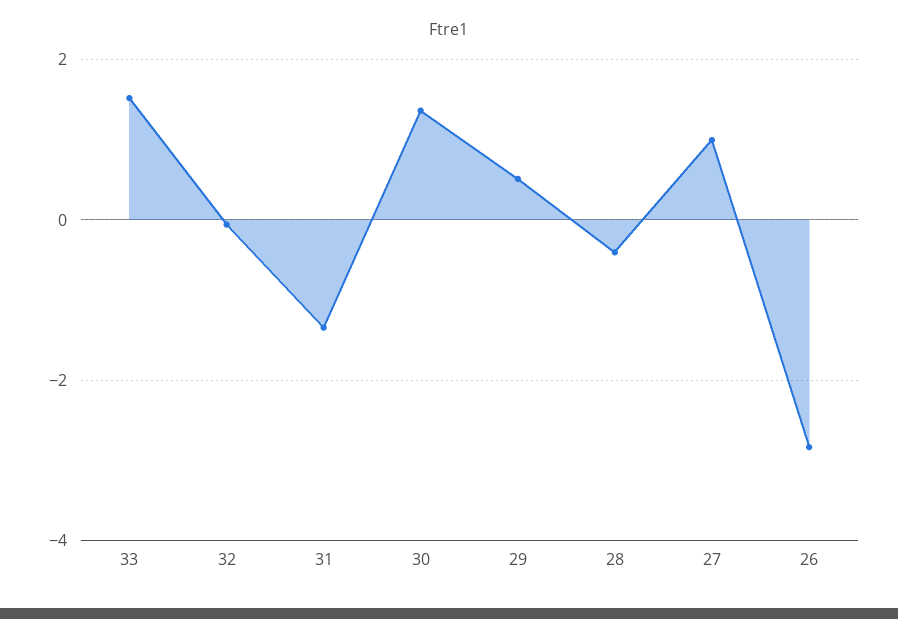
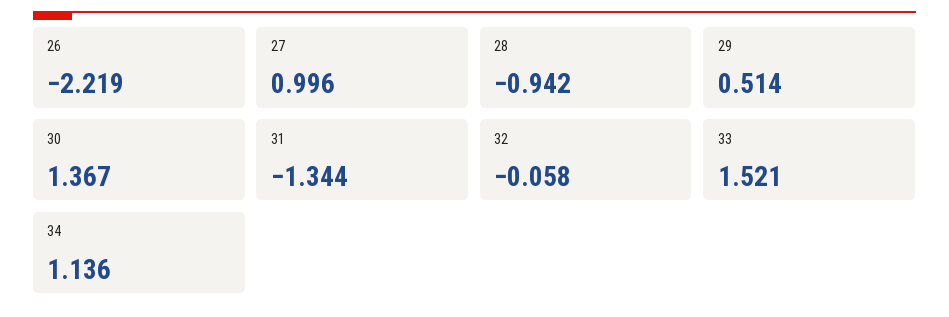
28: -0.4 -> -0.942
26: -2.8 -> -2.219
34: none -> 1.136

